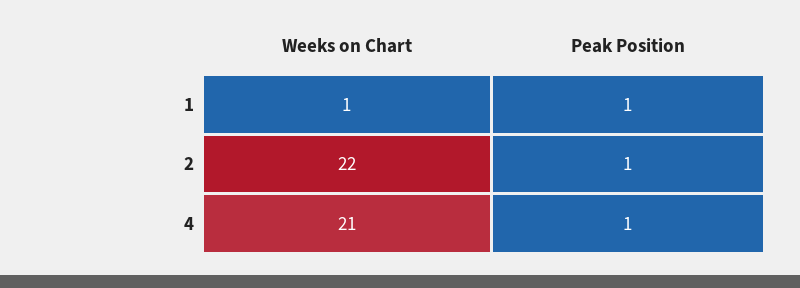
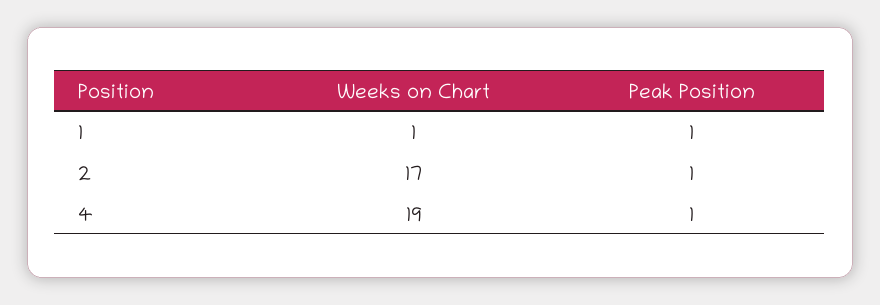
Weeks on Chart, 2: 22 -> 17
Weeks on Chart, 4: 21 -> 19

